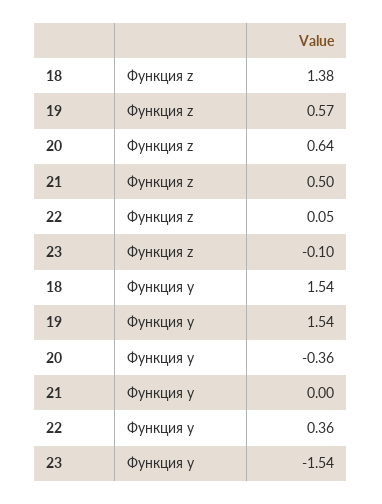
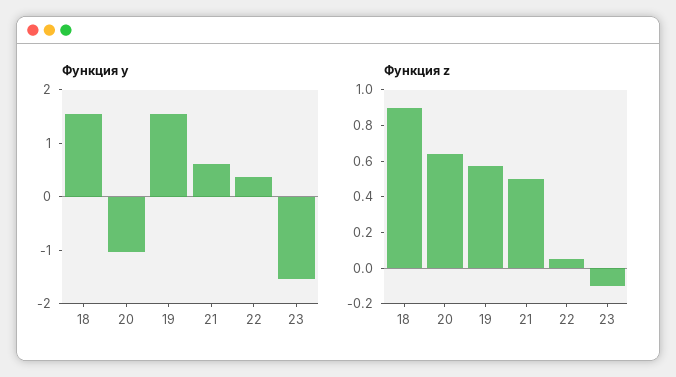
Функция z, 18: 1.38 -> 0.9
Функция y, 20: -0.36 -> -1
Функция y, 21: 0 -> 0.6

